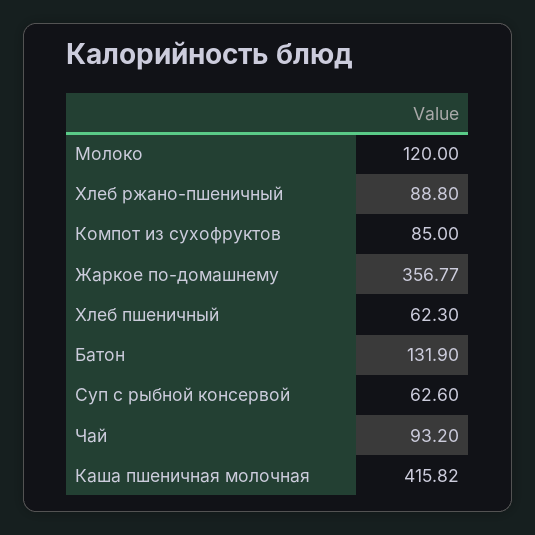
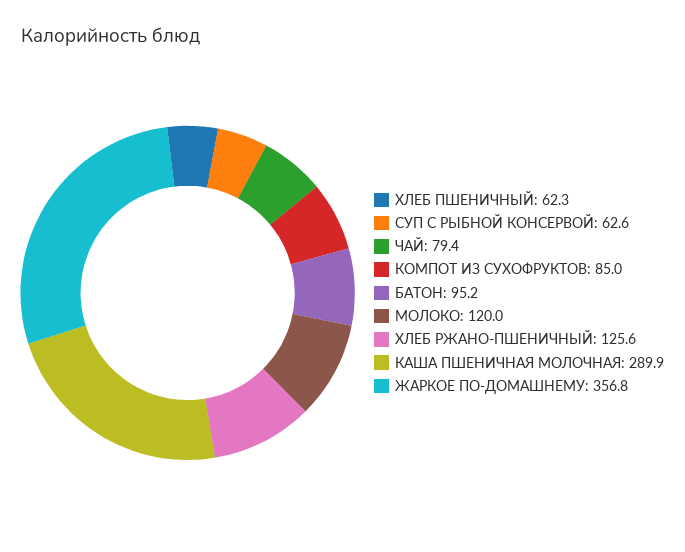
Хлеб ржано-пшеничный: 88.8 -> 125.6
Батон: 131.9 -> 95.2
Чай: 93.2 -> 79.4
Каша пшеничная молочная: 415.82 -> 289.9

